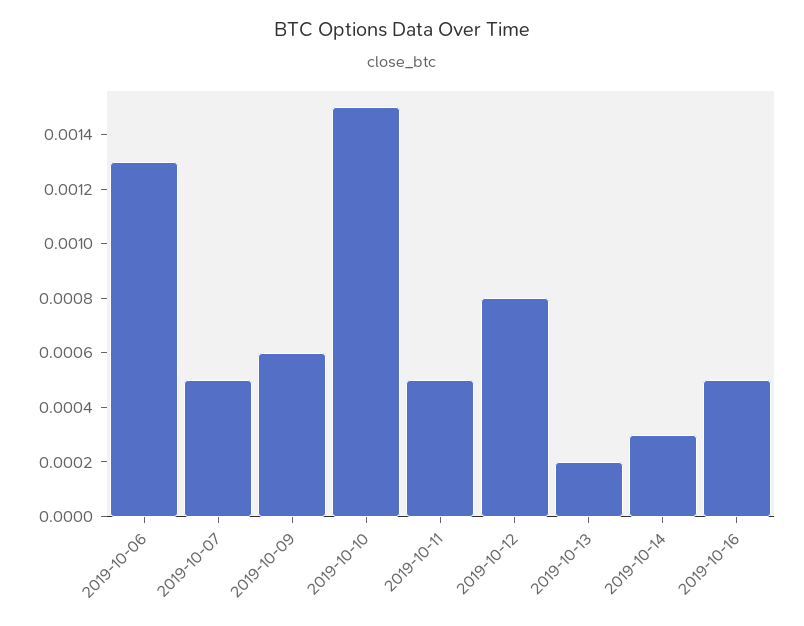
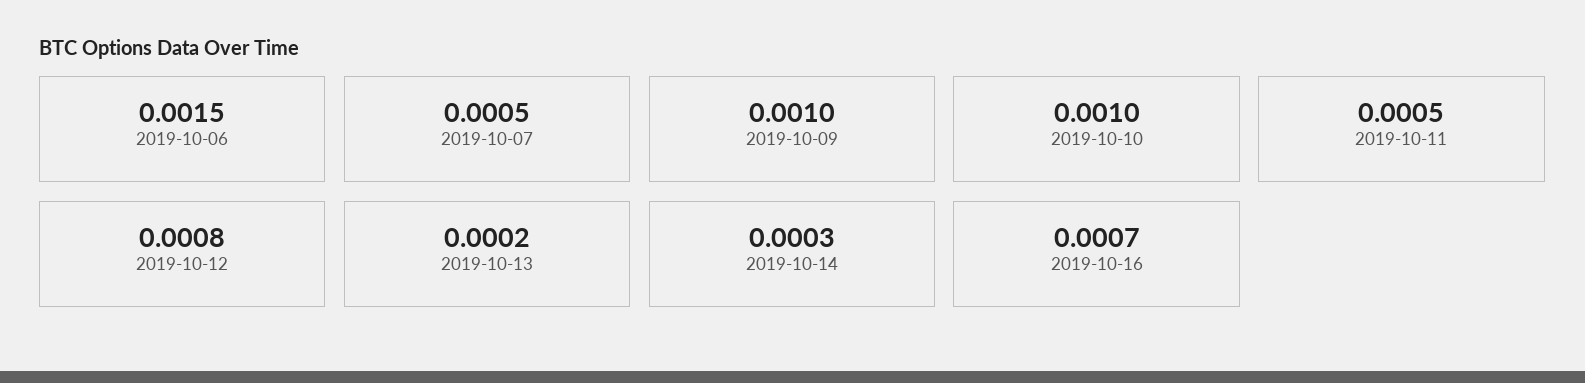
2019-10-06: 0.0013 -> 0.0015
2019-10-09: 0.0006 -> 0.001
2019-10-10: 0.0015 -> 0.001
2019-10-16: 0.0005 -> 0.0007

